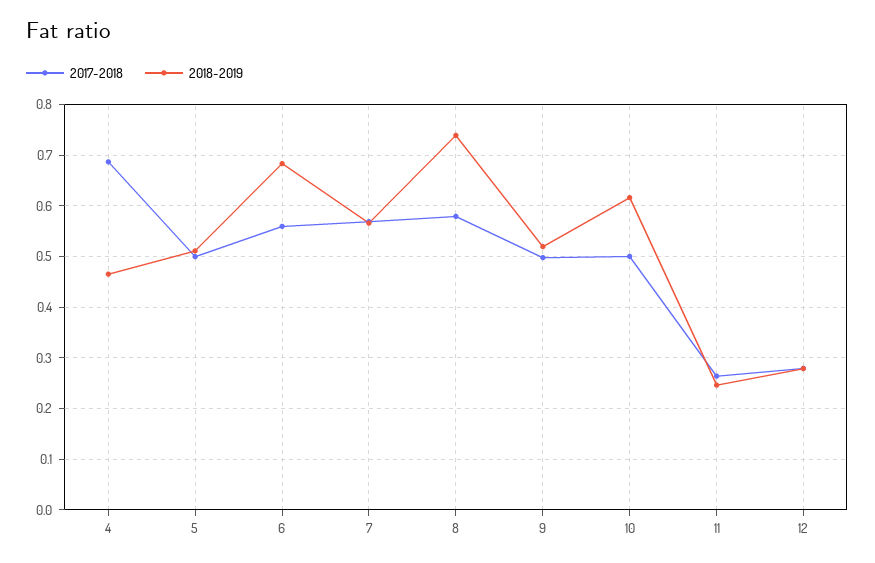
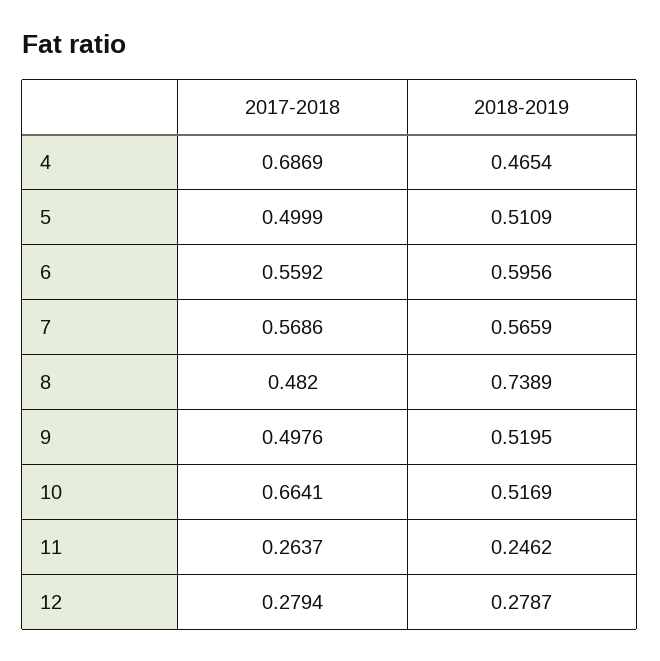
2018-2019, 6: 0.68 -> 0.5956
2017-2018, 8: 0.58 -> 0.482
2017-2018, 10: 0.5 -> 0.6641
2018-2019, 10: 0.62 -> 0.5169

